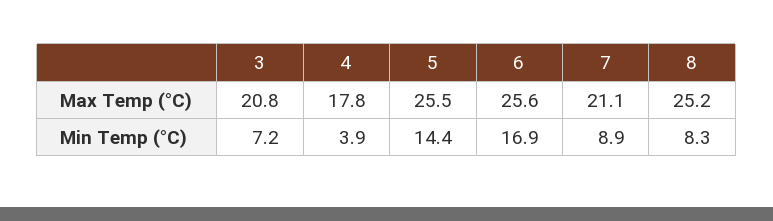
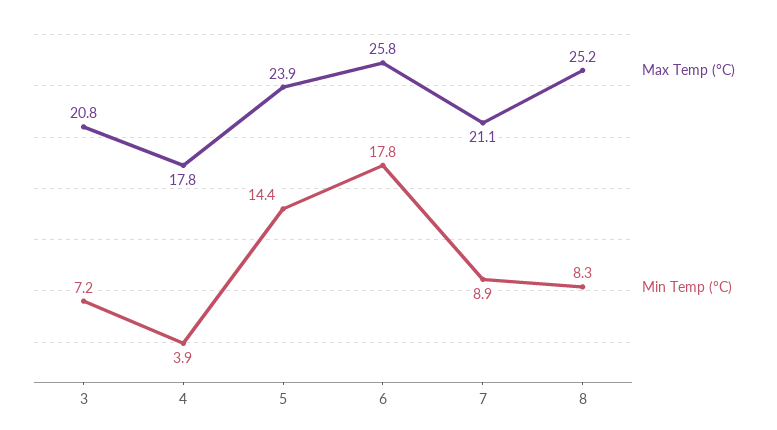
Max Temp (°C), 5: 25.5 -> 23.9
Max Temp (°C), 6: 25.6 -> 25.8
Min Temp (°C), 6: 16.9 -> 17.8

